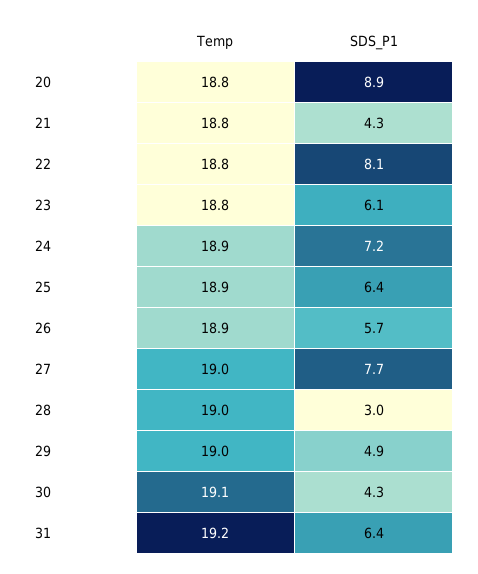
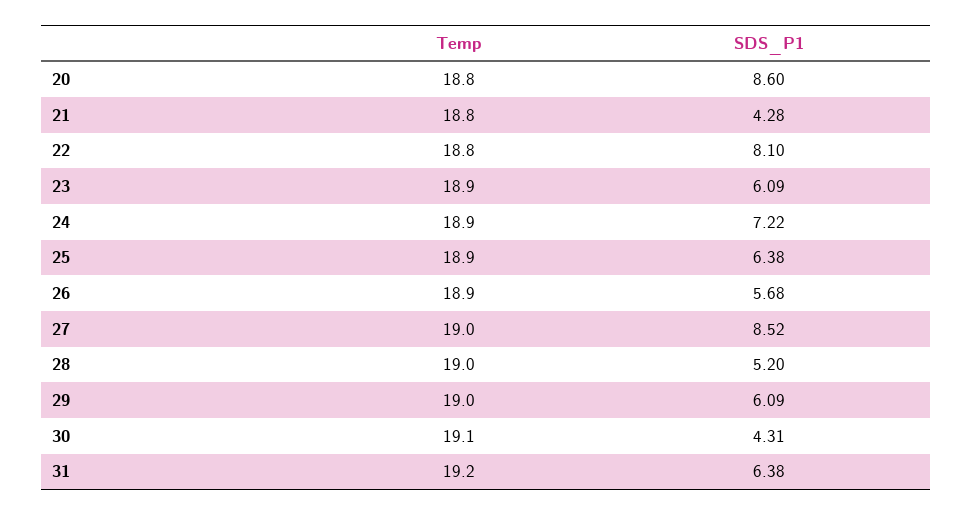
SDS_P1, 20: 8.9 -> 8.6
Temp, 23: 18.8 -> 18.9
SDS_P1, 27: 7.7 -> 8.52
SDS_P1, 28: 3 -> 5.2
SDS_P1, 29: 4.9 -> 6.09

